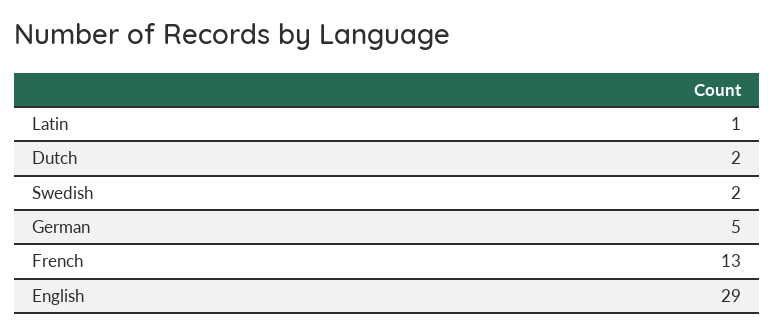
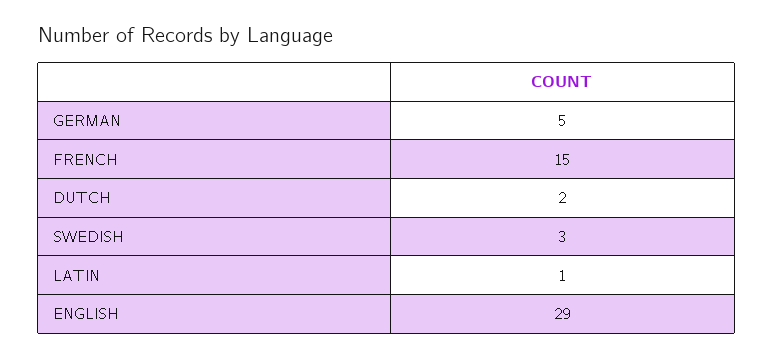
Swedish: 2 -> 3
French: 13 -> 15

